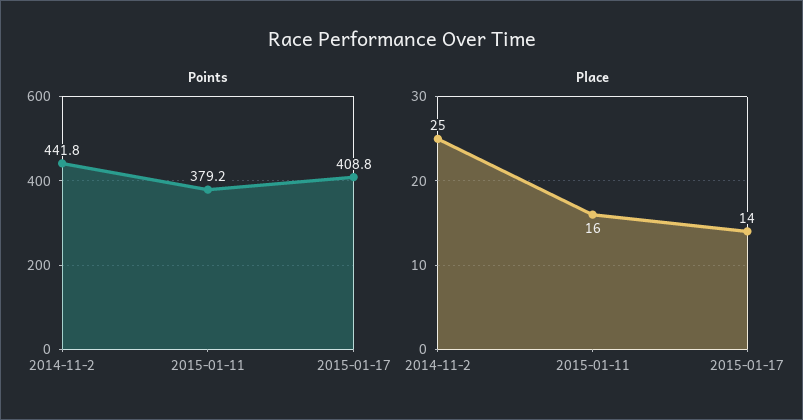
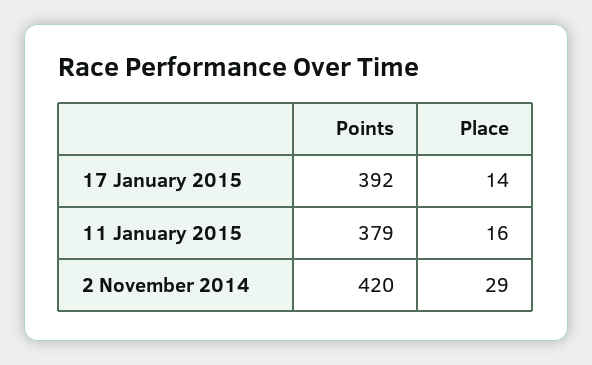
Points, 2014-11-2: 441.8 -> 420
Points, 2015-01-17: 408.8 -> 392
Place, 2014-11-2: 25 -> 29

